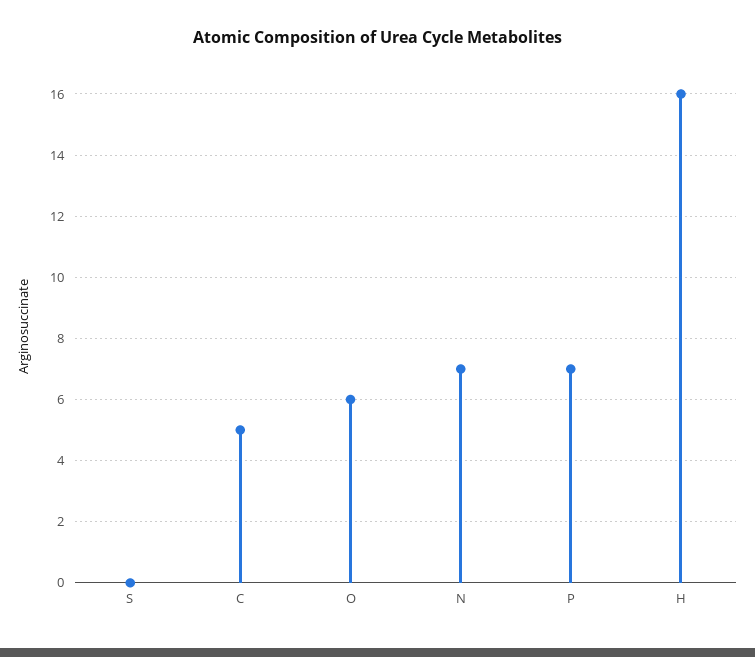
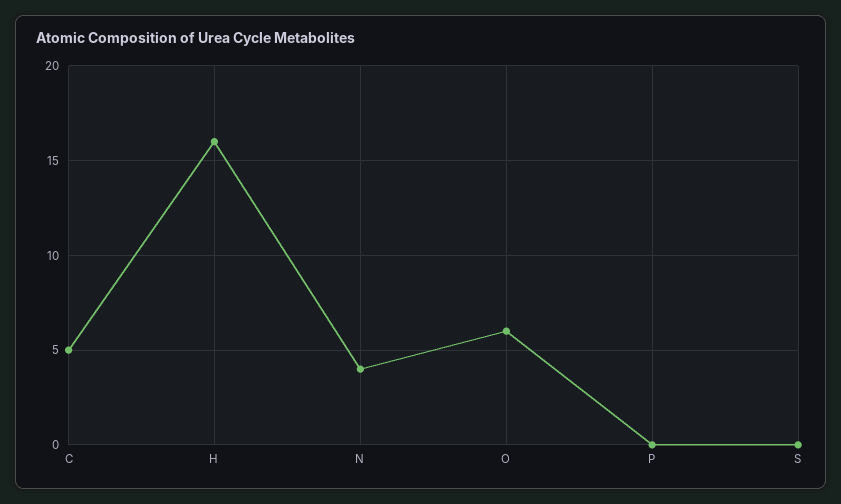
N: 7 -> 4
P: 7 -> 0

